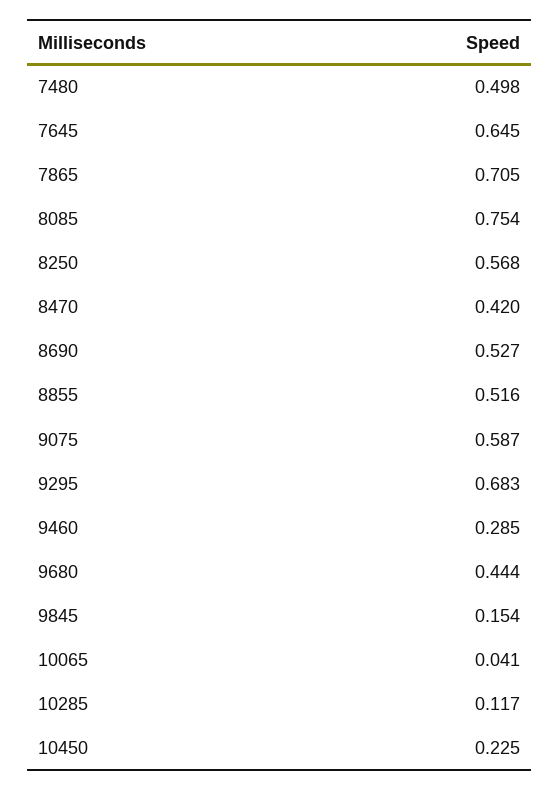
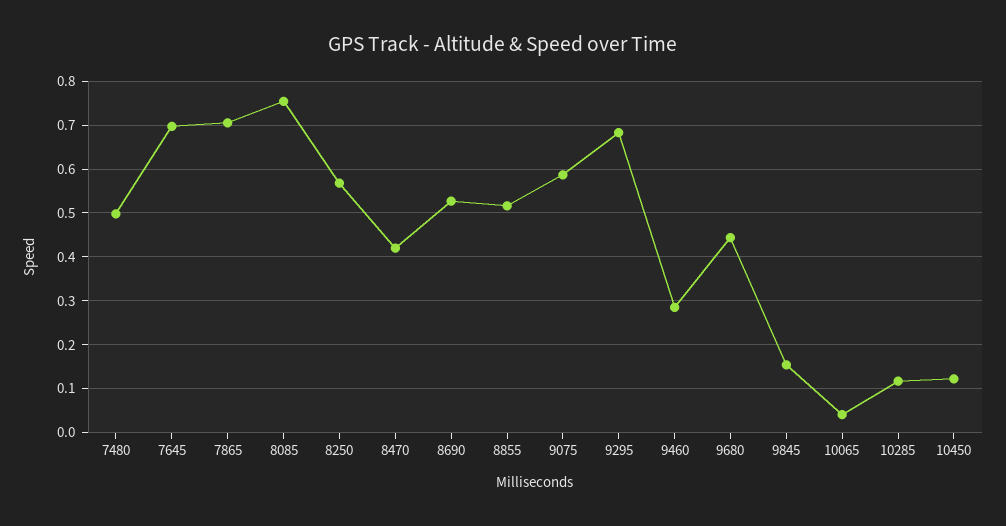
7645: 0.645 -> 0.7
10450: 0.225 -> 0.12

